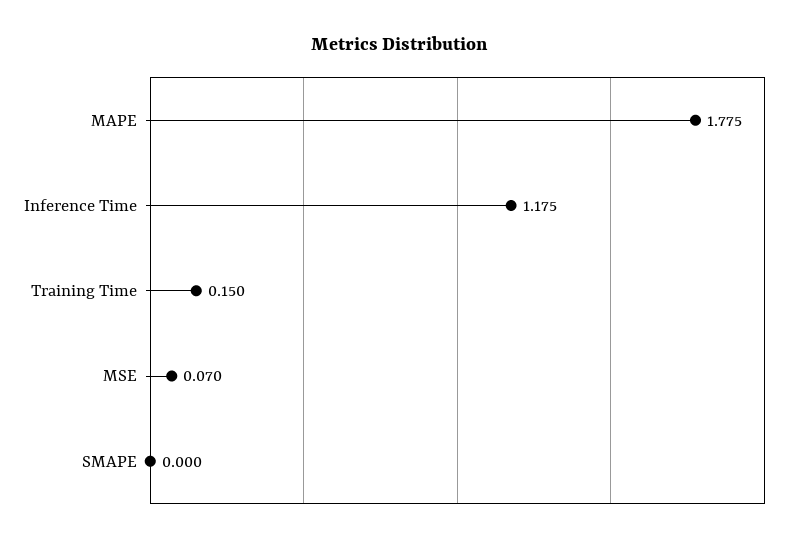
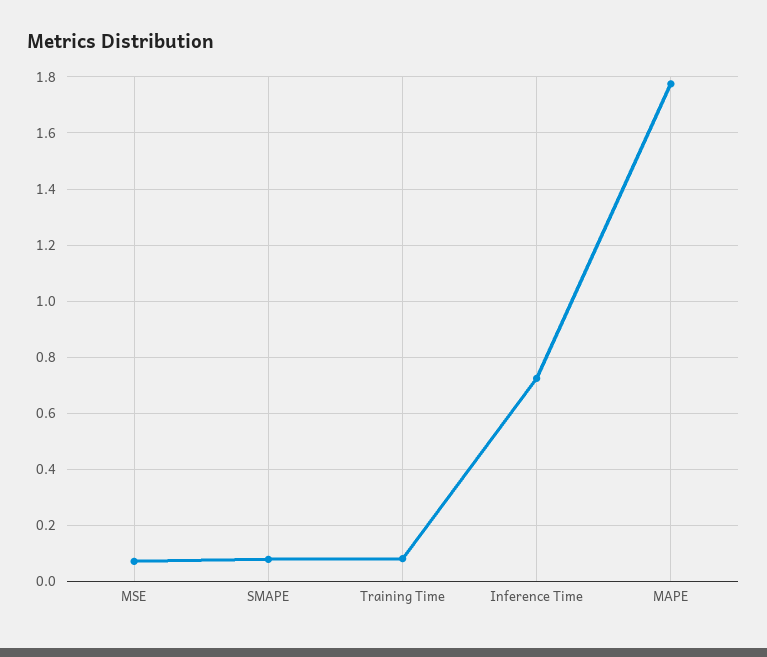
Inference Time: 1.175 -> 0.725
Training Time: 0.15 -> 0.075
SMAPE: 0 -> 0.075

